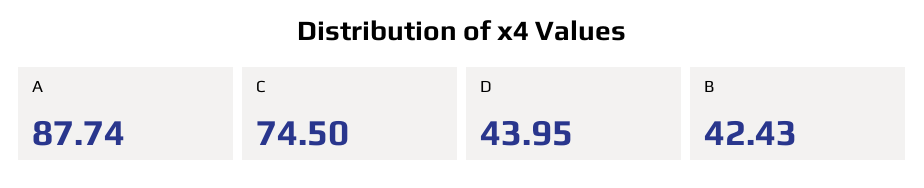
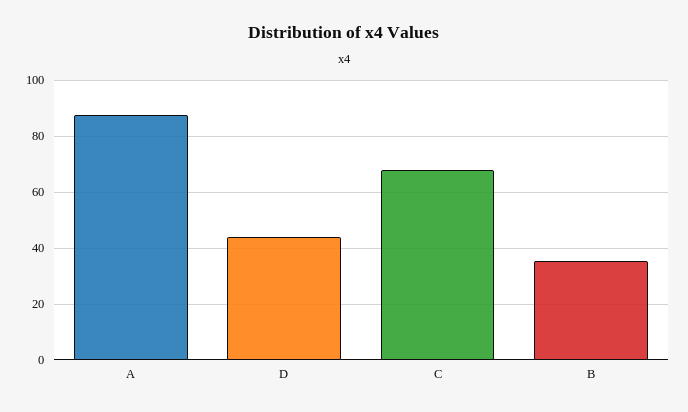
C: 74.5 -> 67.5
B: 42.43 -> 35

